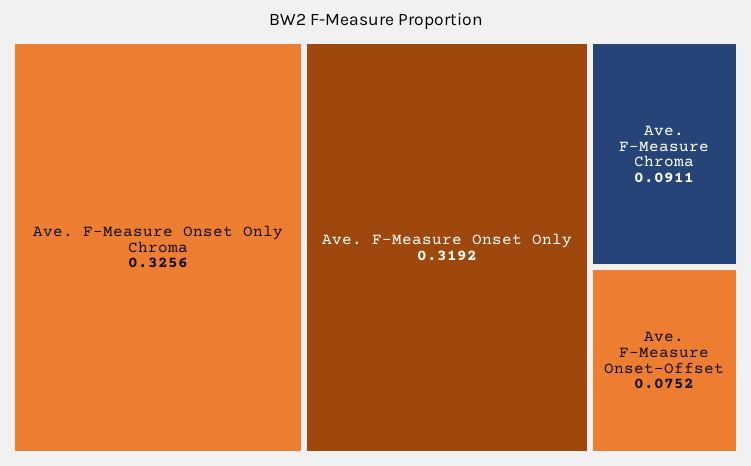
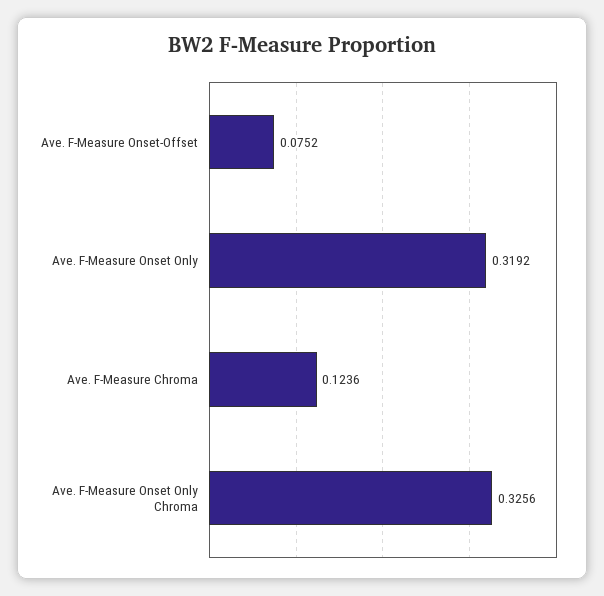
Ave. F-Measure Chroma: 0.0911 -> 0.1236

